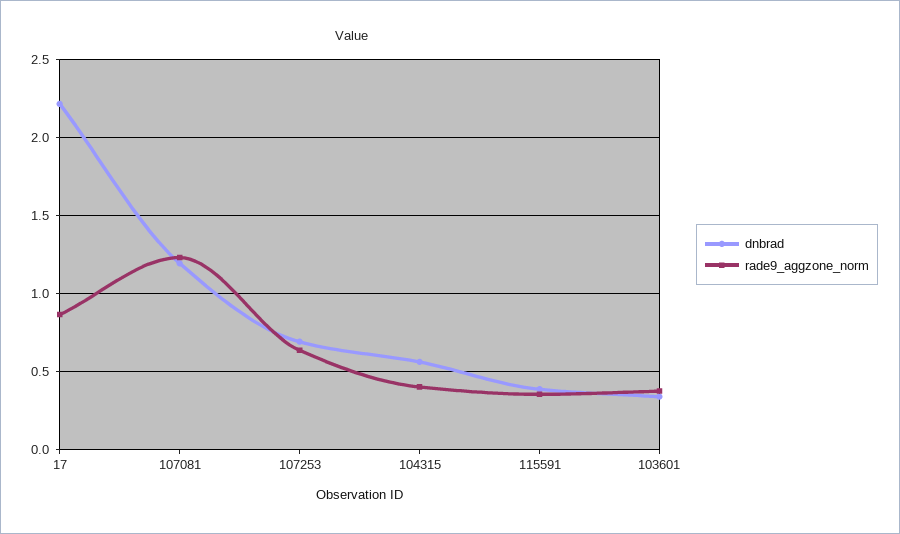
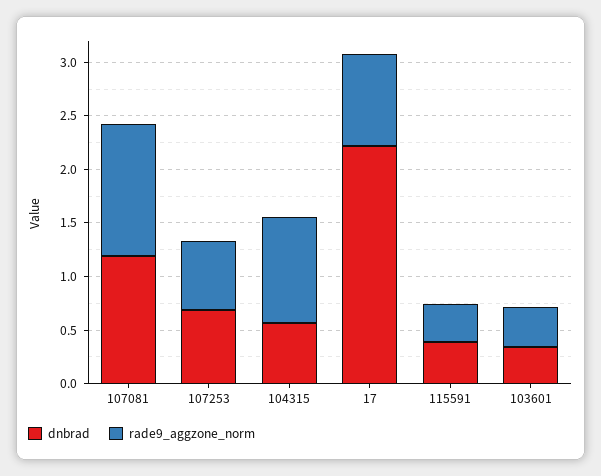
rade9_aggzone_norm, 104315: 0.4 -> 1

